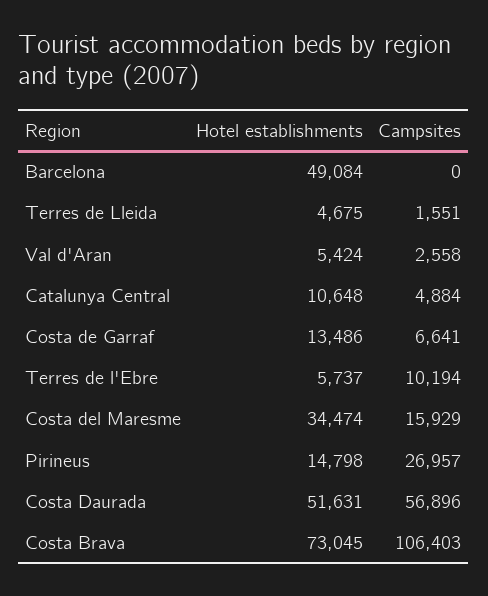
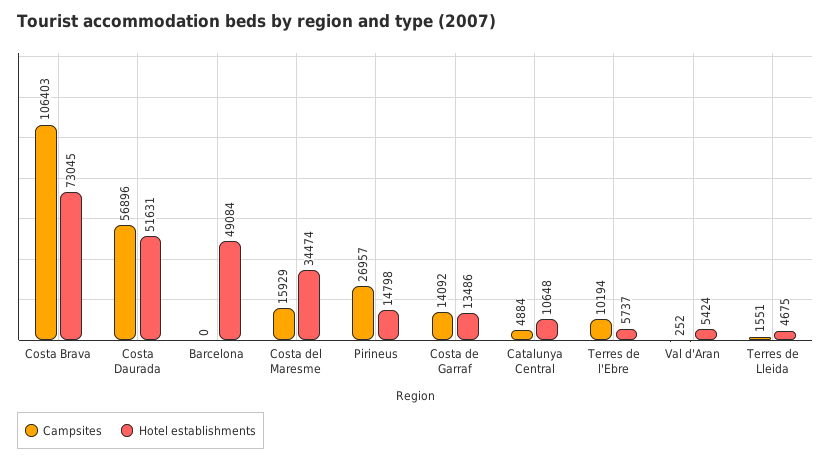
Campsites, Val d'Aran: 2558 -> 252
Campsites, Costa de Garraf: 6641 -> 14092

